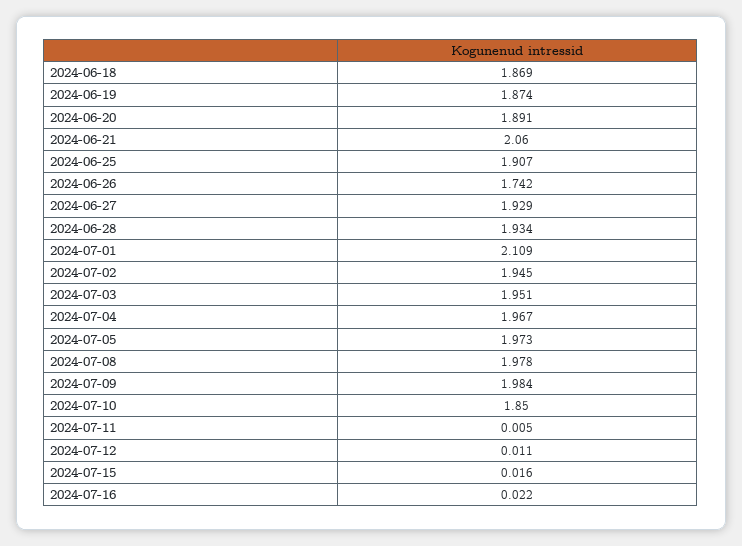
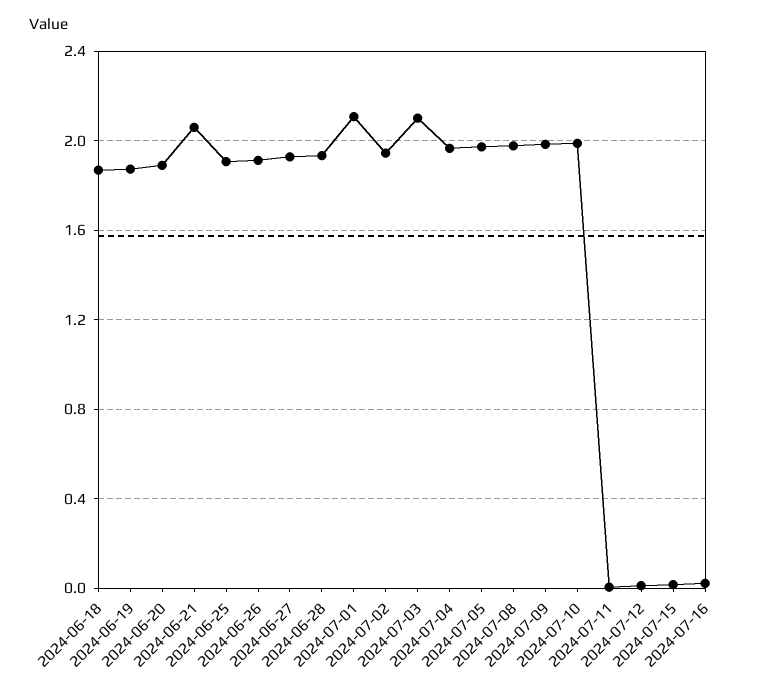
2024-06-26: 1.742 -> 1.9
2024-07-03: 1.951 -> 2.1
2024-07-10: 1.85 -> 2

